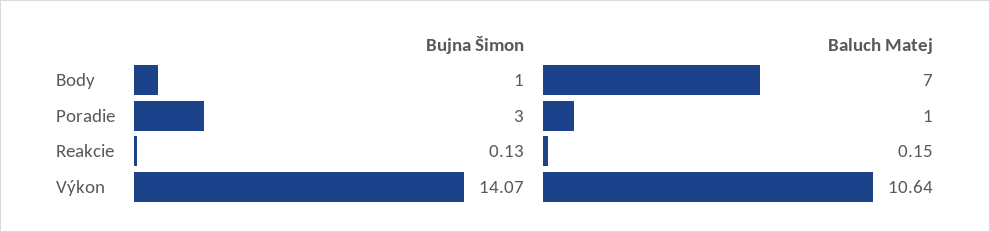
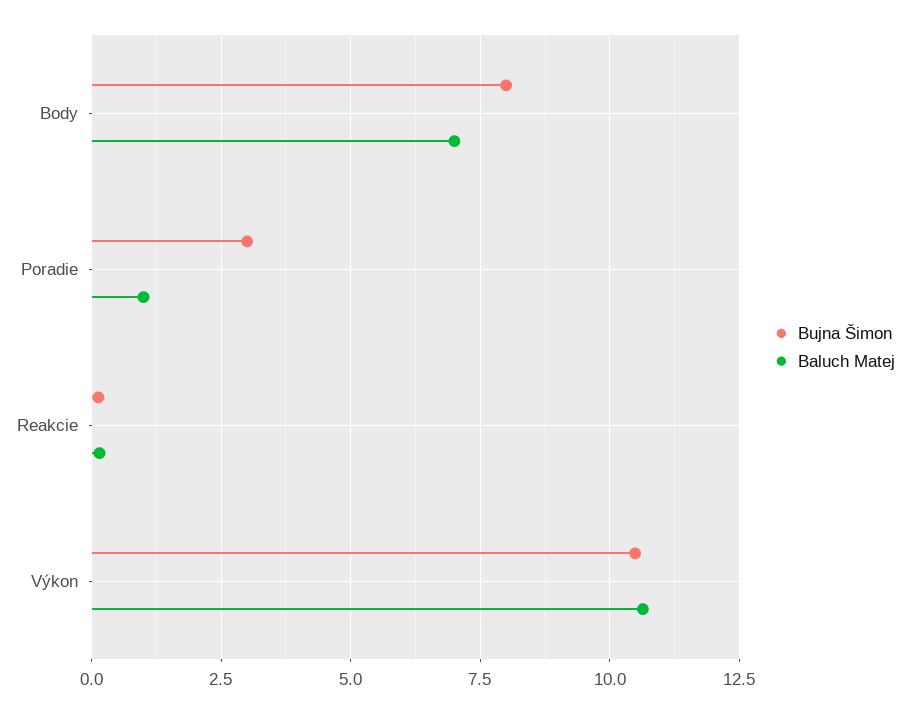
Bujna Šimon, Body: 1 -> 8
Bujna Šimon, Výkon: 14.07 -> 10.5

